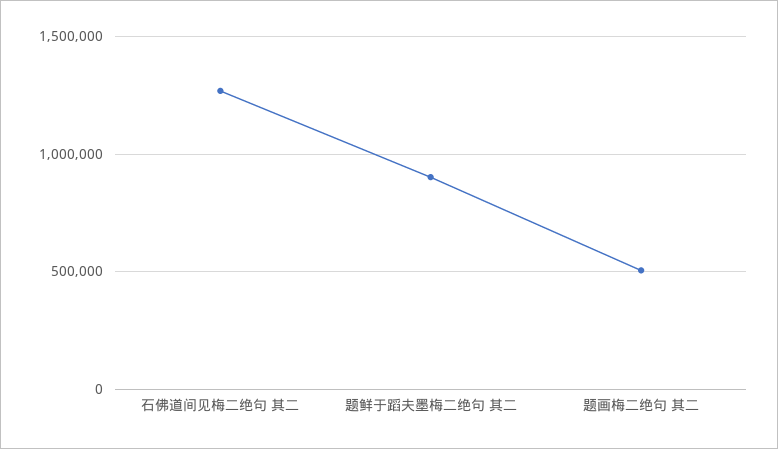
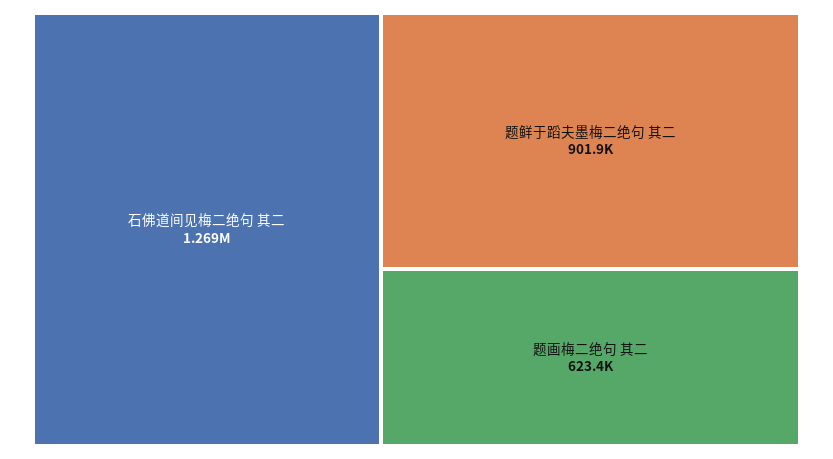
题画梅二绝句 其二: 500000 -> 623400

